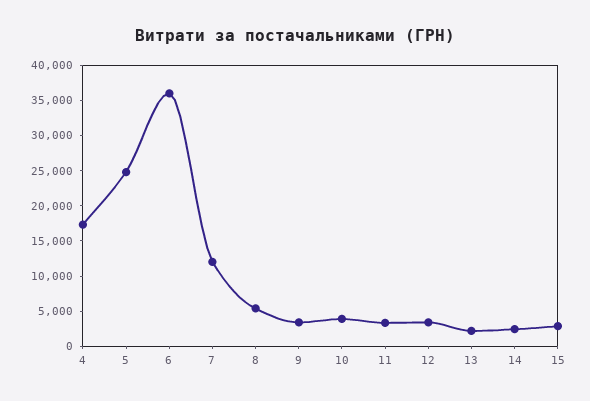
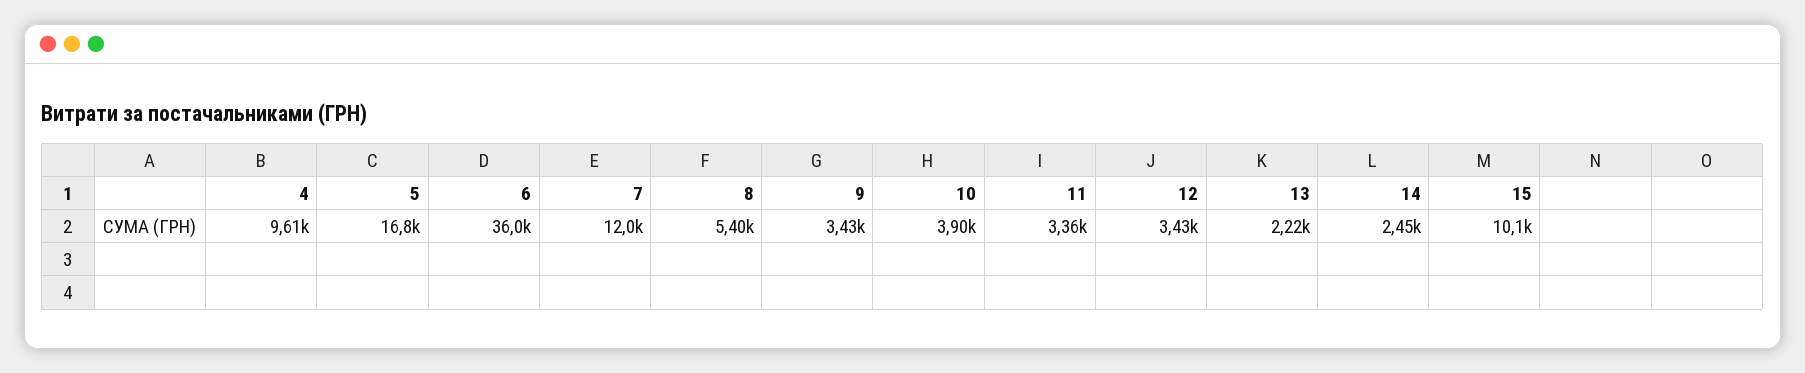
4: 17500 -> 9610
5: 25000 -> 16800
15: 2500 -> 10100

